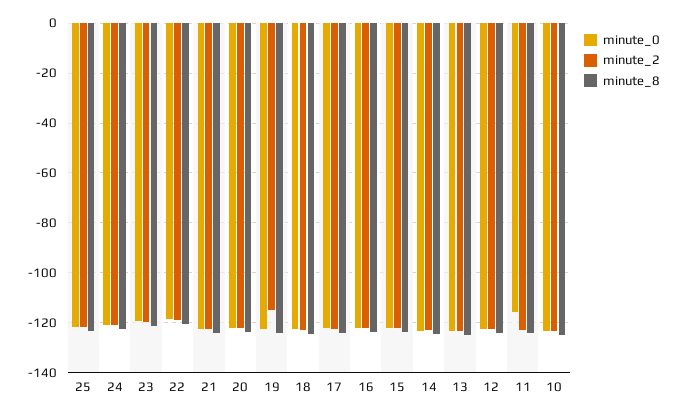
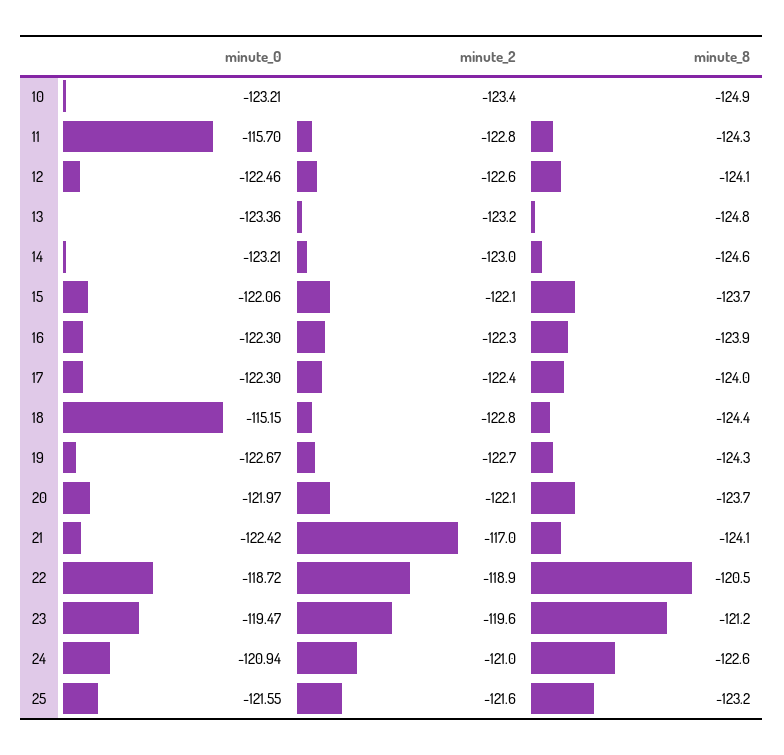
minute_2, 21: -122.5 -> -117
minute_2, 19: -115 -> -122.7
minute_0, 18: -122.5 -> -115.15

